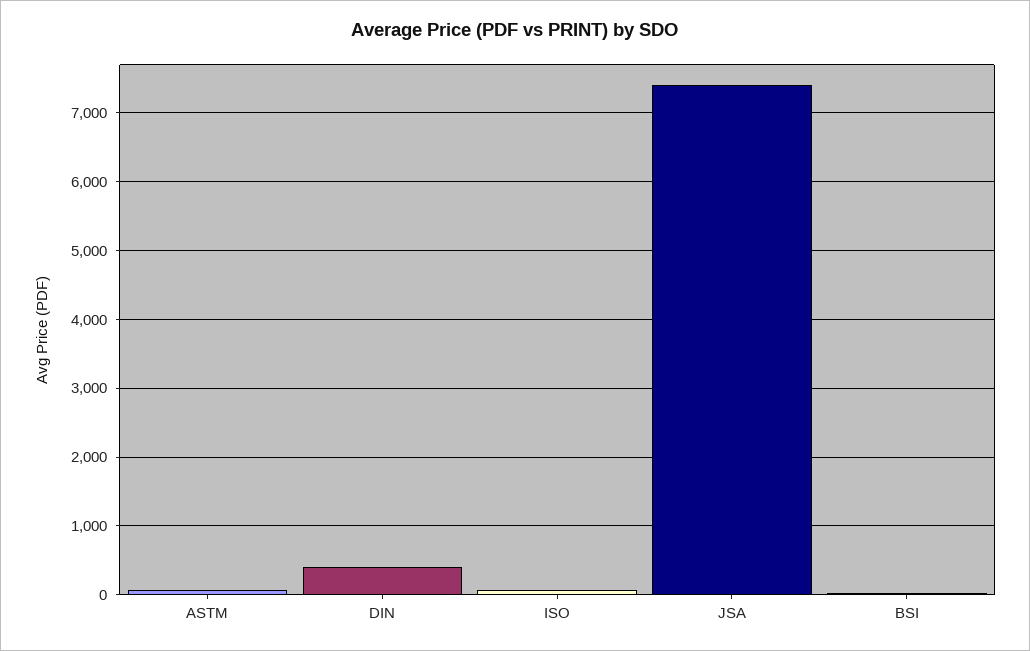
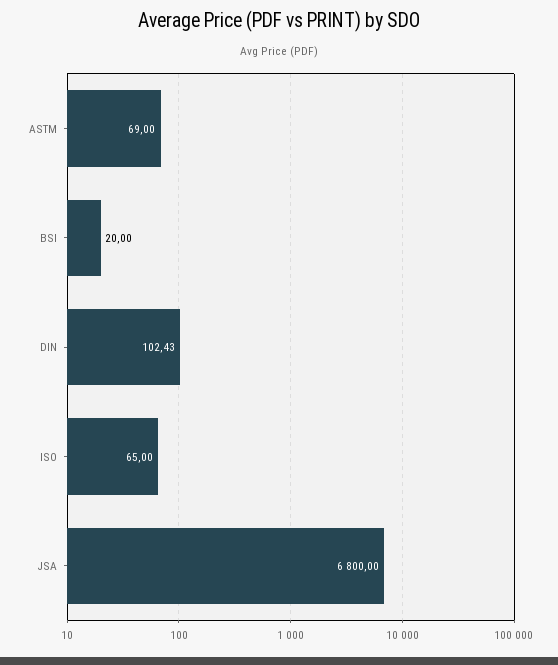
DIN: 400 -> 102.43
JSA: 7400 -> 6800

